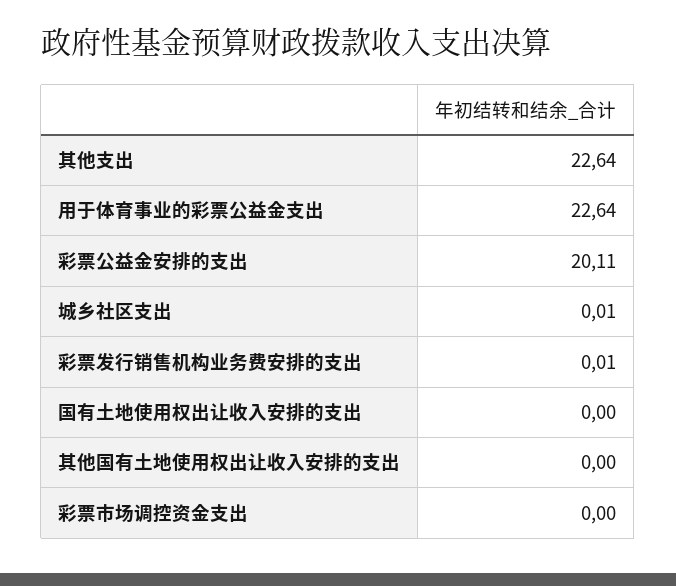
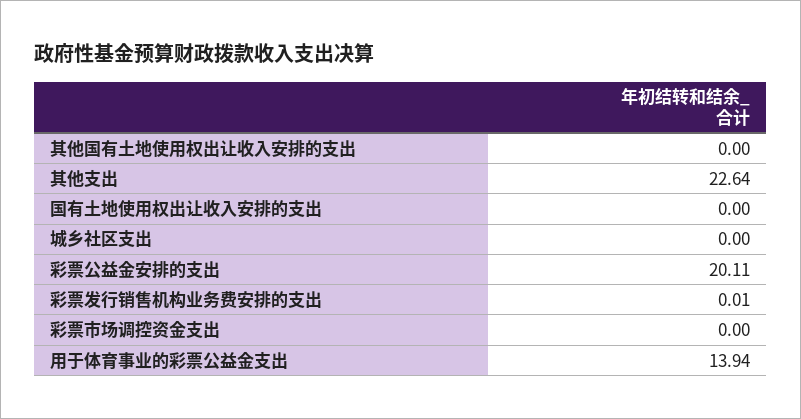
用于体育事业的彩票公益金支出: 22.64 -> 13.94
城乡社区支出: 0.01 -> 0

